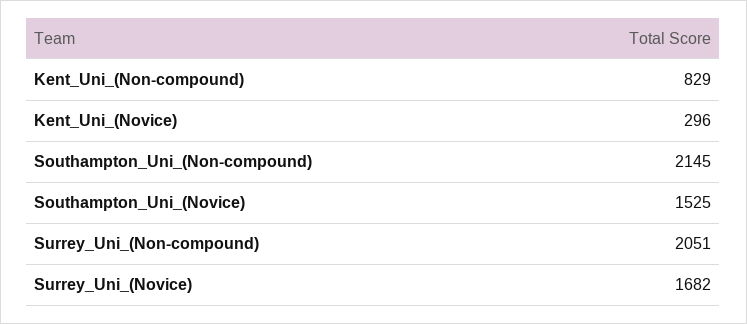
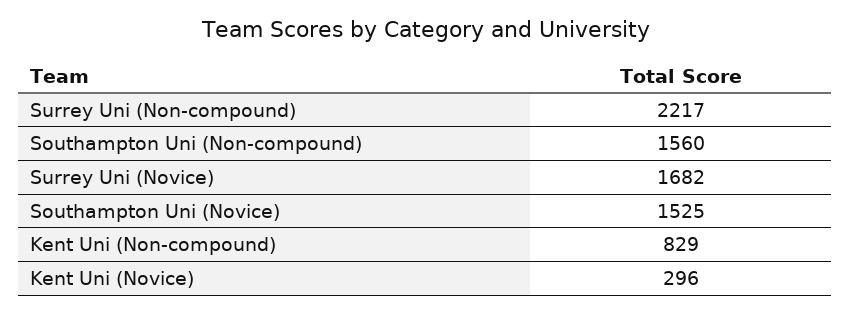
Southampton_Uni_(Non-compound): 2145 -> 1560
Surrey_Uni_(Non-compound): 2051 -> 2217

